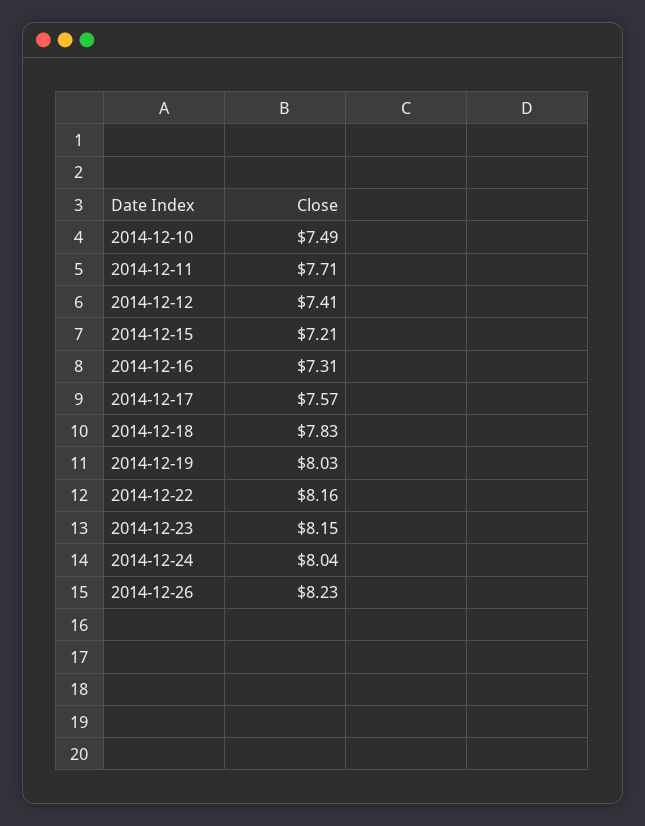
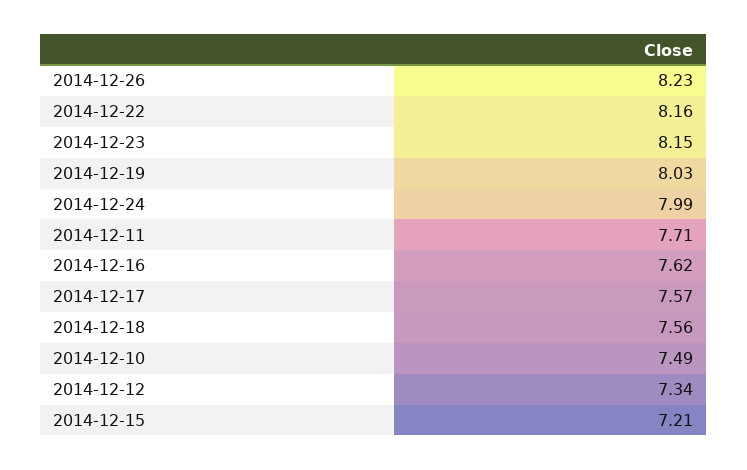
2014-12-12: 7.41 -> 7.34
2014-12-16: 7.31 -> 7.62
2014-12-18: 7.83 -> 7.56
2014-12-24: 8.04 -> 7.99

